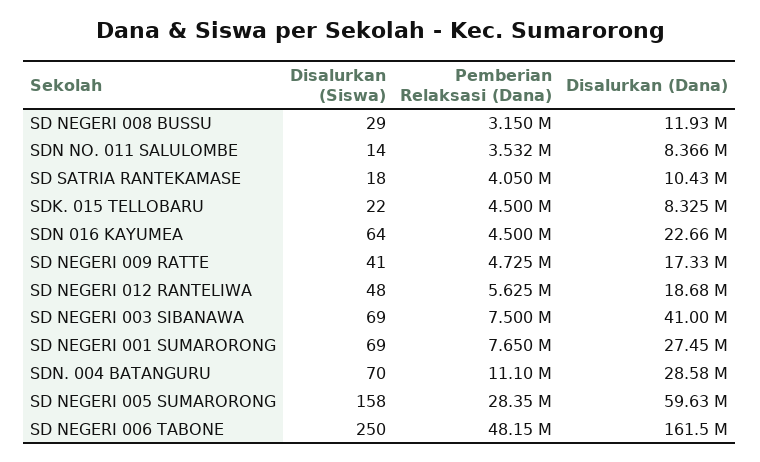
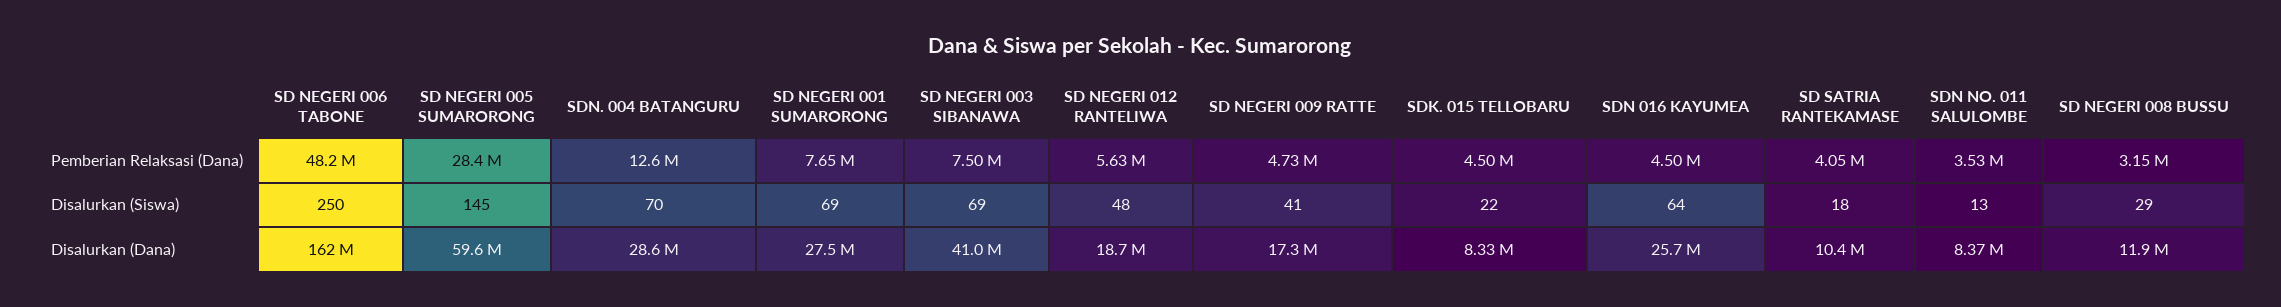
Disalurkan (Siswa), SDN NO. 011 SALULOMBE: 14 -> 13
Disalurkan (Dana), SDN 016 KAYUMEA: 22660000 -> 25700000
Pemberian Relaksasi (Dana), SDN. 004 BATANGURU: 11100000 -> 12600000
Disalurkan (Siswa), SD NEGERI 005 SUMARORONG: 158 -> 145

